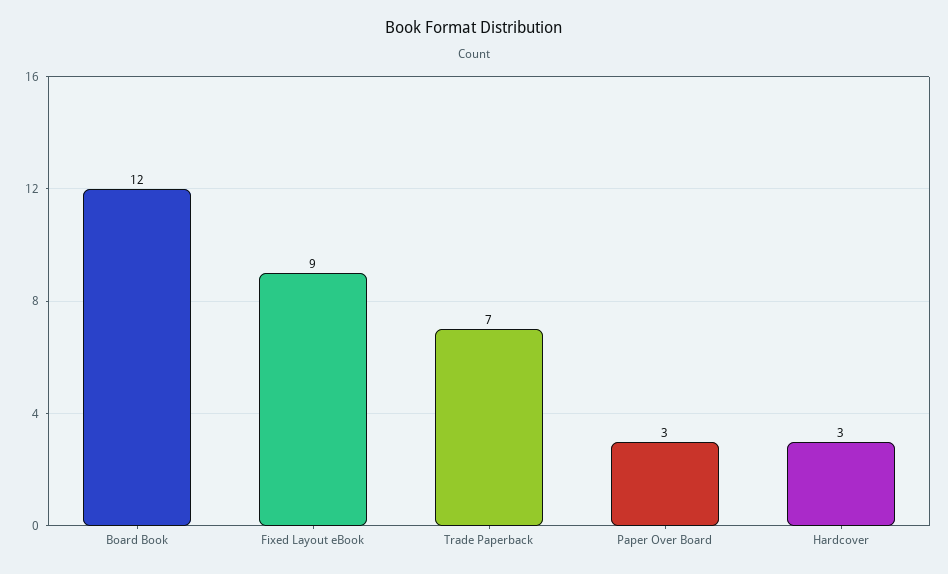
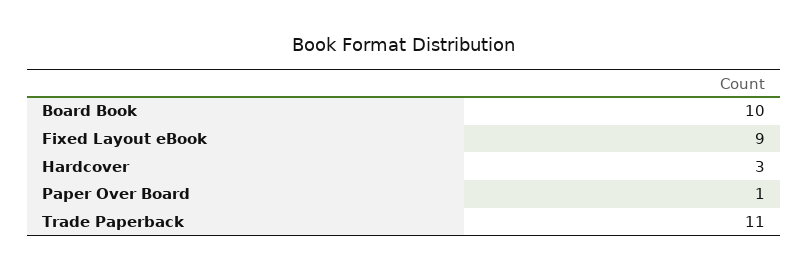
Board Book: 12 -> 10
Trade Paperback: 7 -> 11
Paper Over Board: 3 -> 1

